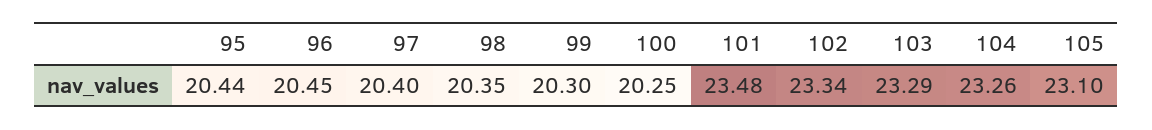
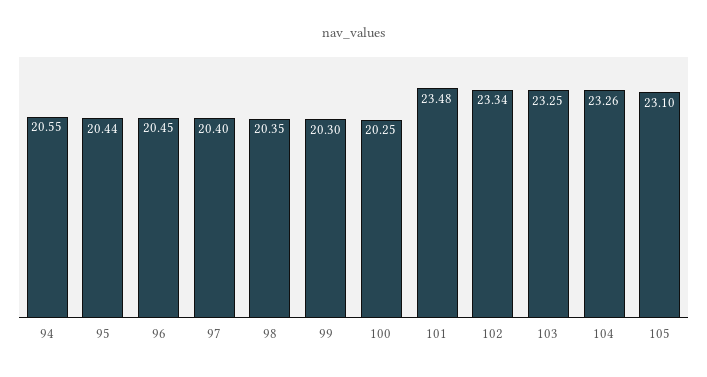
103: 23.29 -> 23.25
94: none -> 20.55

